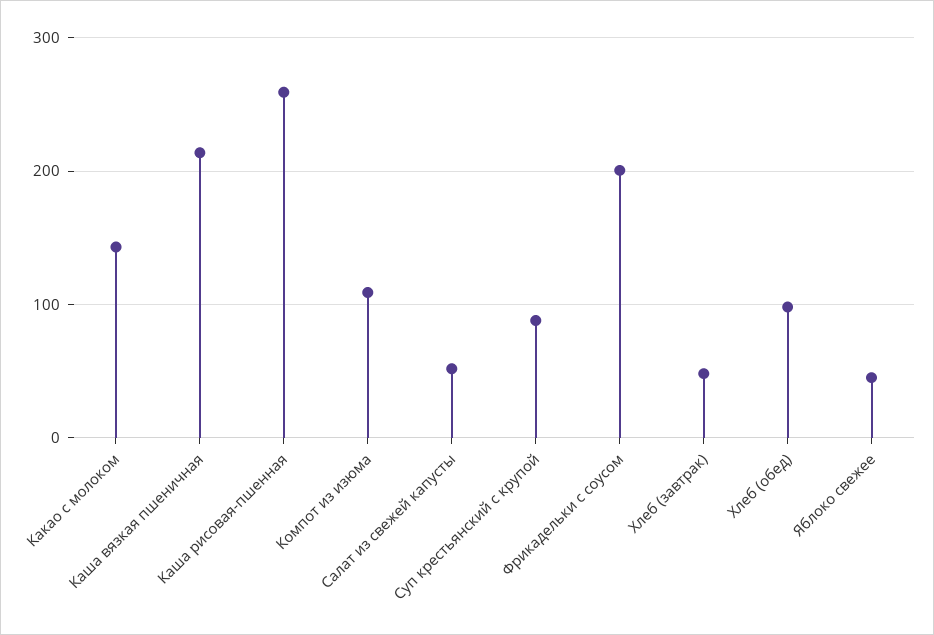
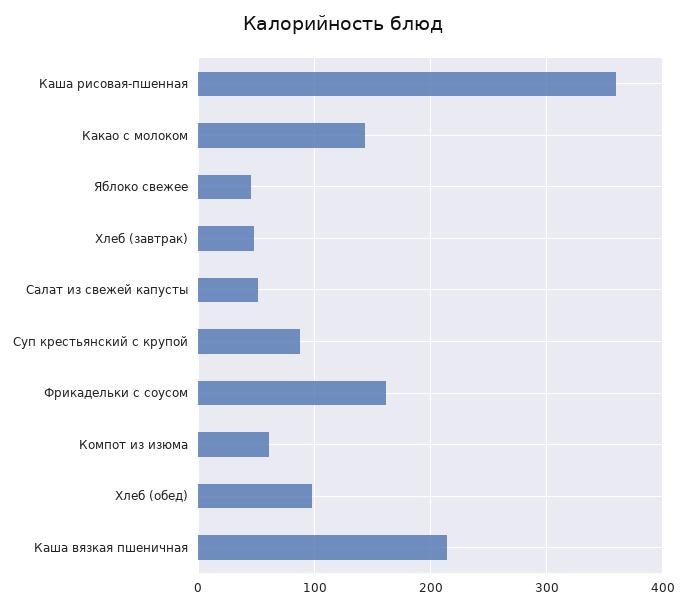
Каша рисовая-пшенная: 260 -> 360
Компот из изюма: 110 -> 60
Фрикадельки с соусом: 200 -> 160

